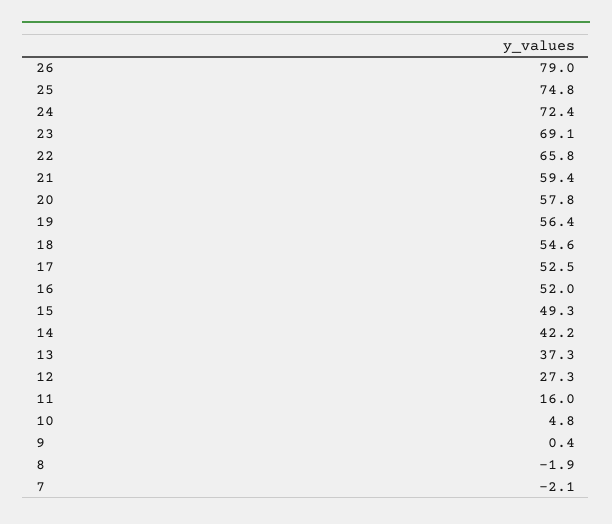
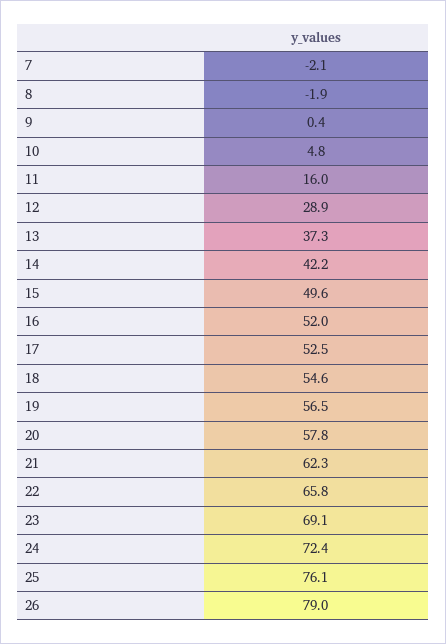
25: 74.8 -> 76.1
21: 59.4 -> 62.3
19: 56.4 -> 56.5
15: 49.3 -> 49.6
12: 27.3 -> 28.9

